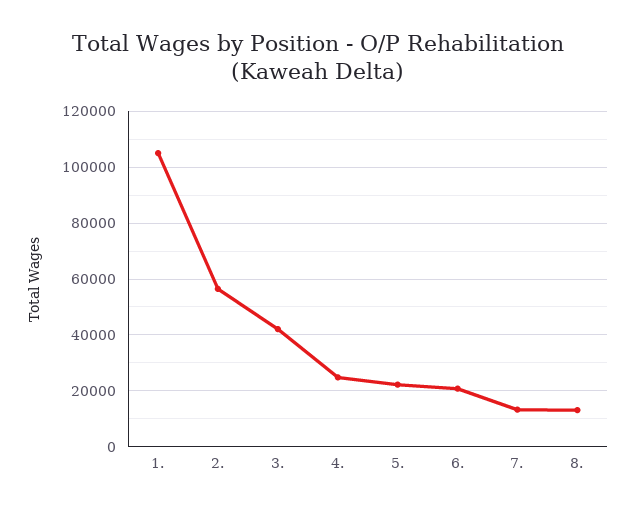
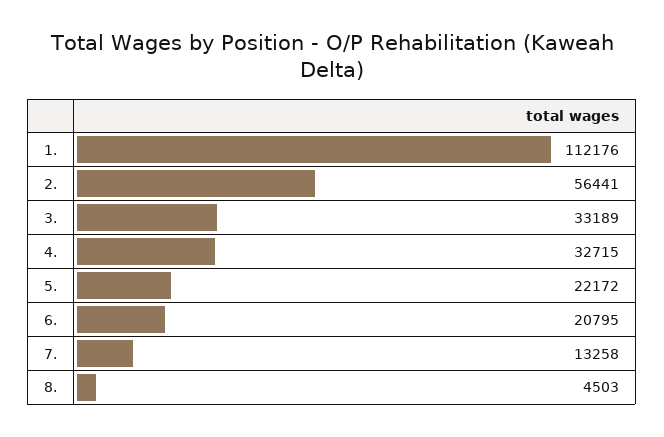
1.: 105000 -> 112176
3.: 42500 -> 33189
4.: 25000 -> 32715
8.: 12500 -> 4503

